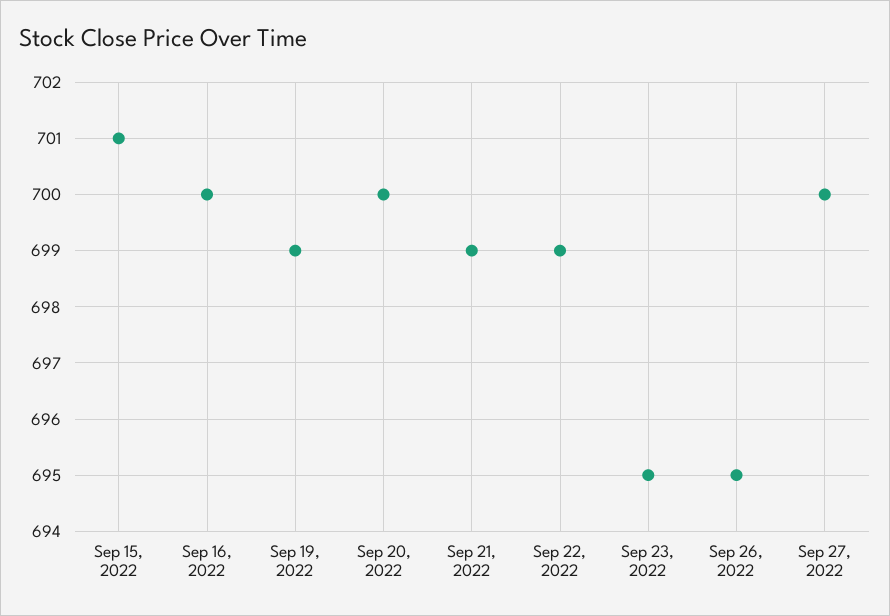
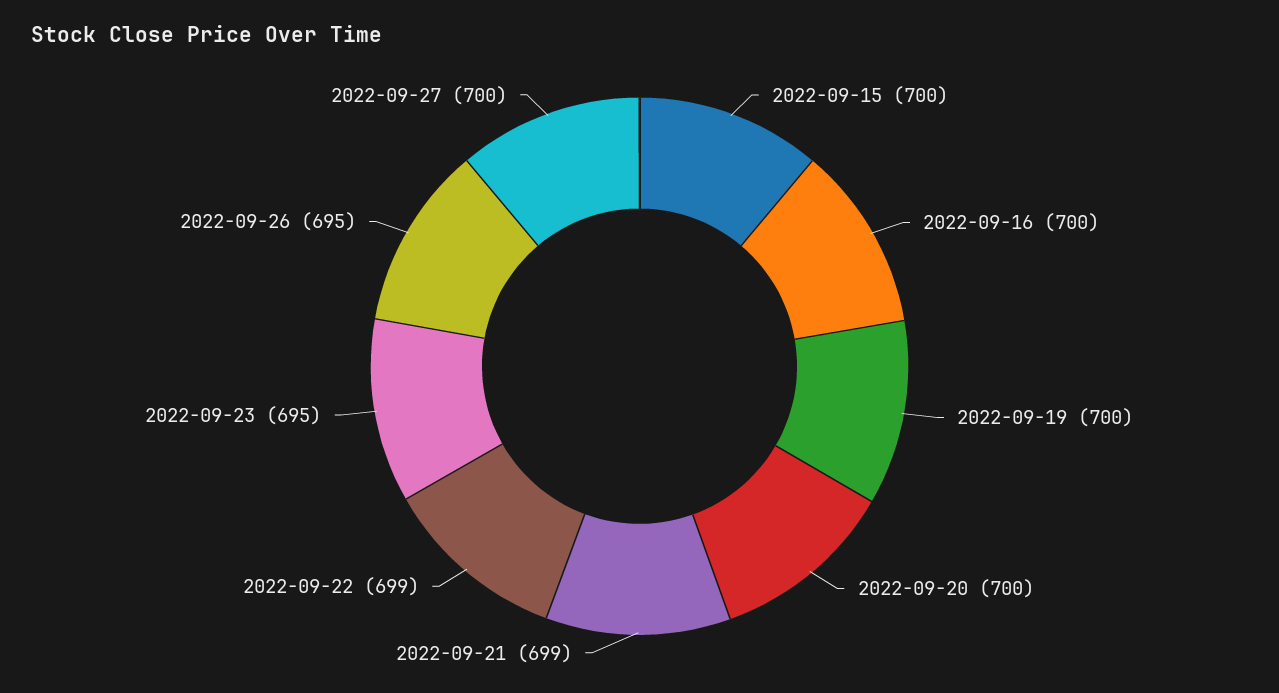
Sep 15, 2022: 701 -> 700
Sep 19, 2022: 699 -> 700

